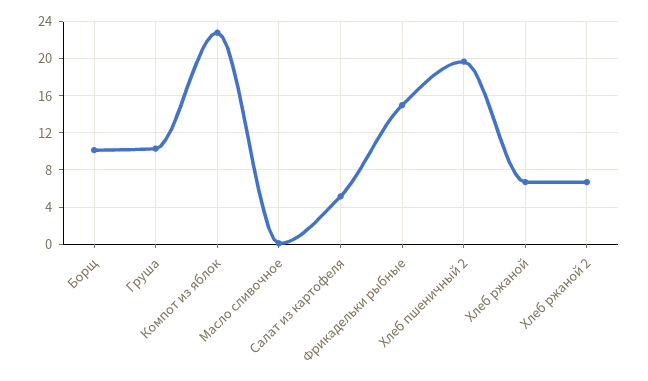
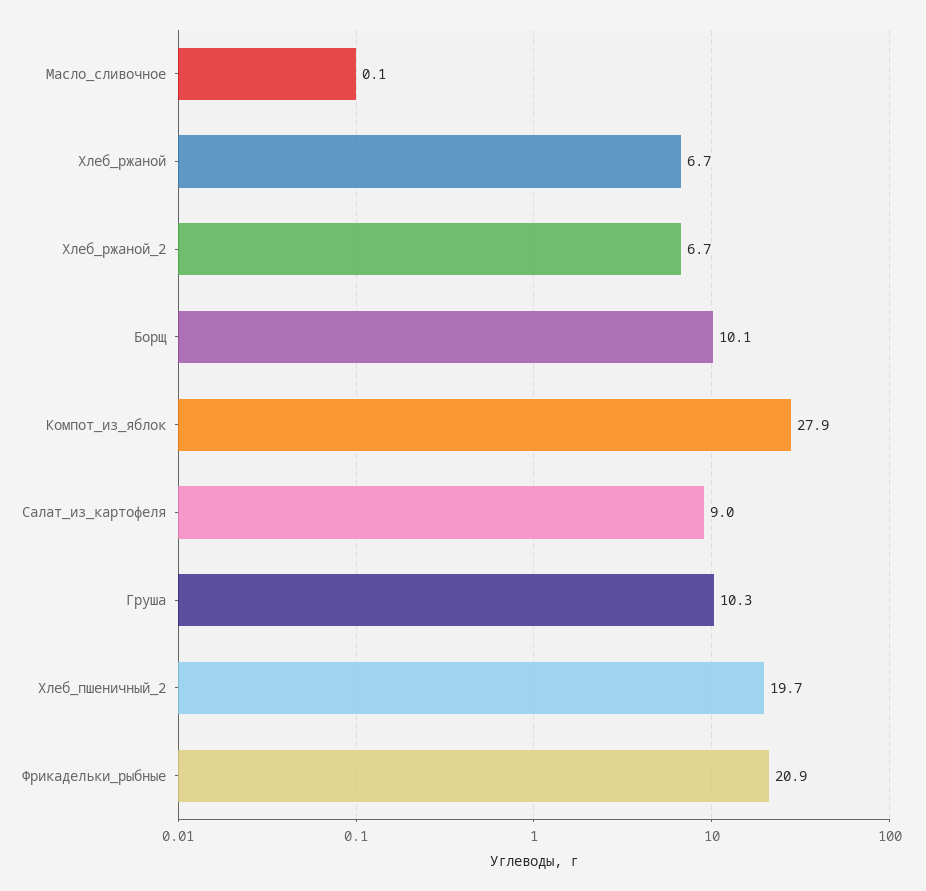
Компот из яблок: 23 -> 27.9
Салат из картофеля: 5 -> 9
Фрикадельки рыбные: 15 -> 20.9

